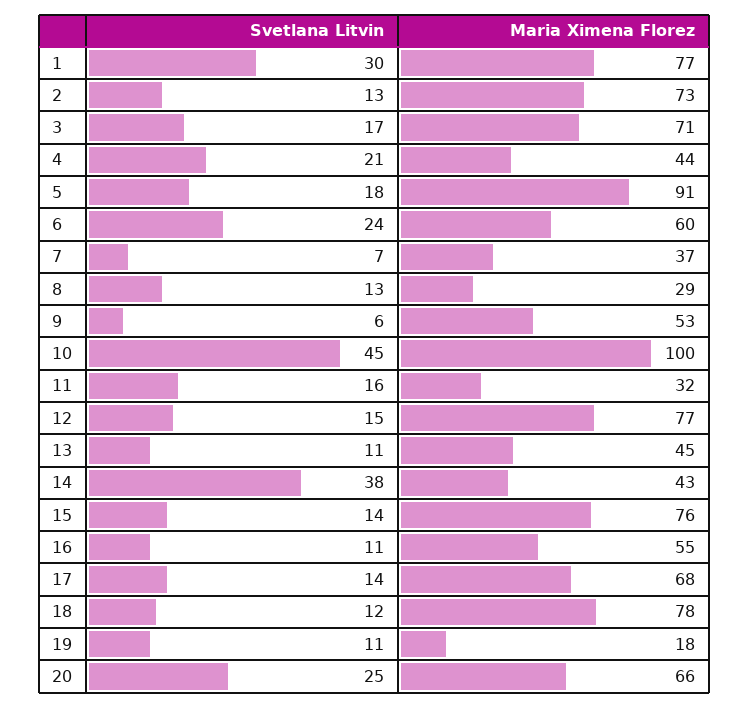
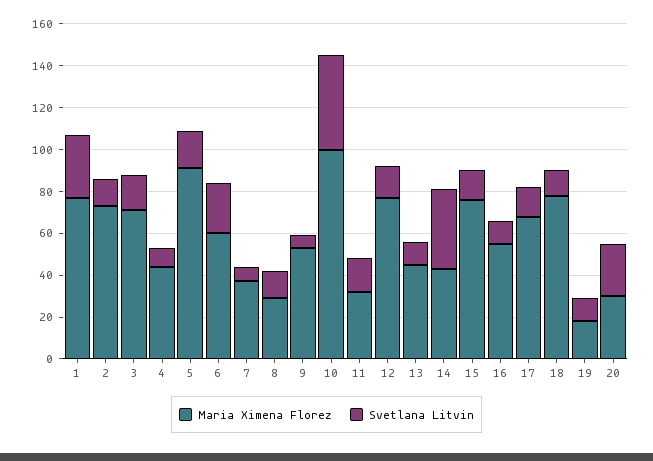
Svetlana Litvin, 4: 21 -> 10
Maria Ximena Florez, 20: 66 -> 30

